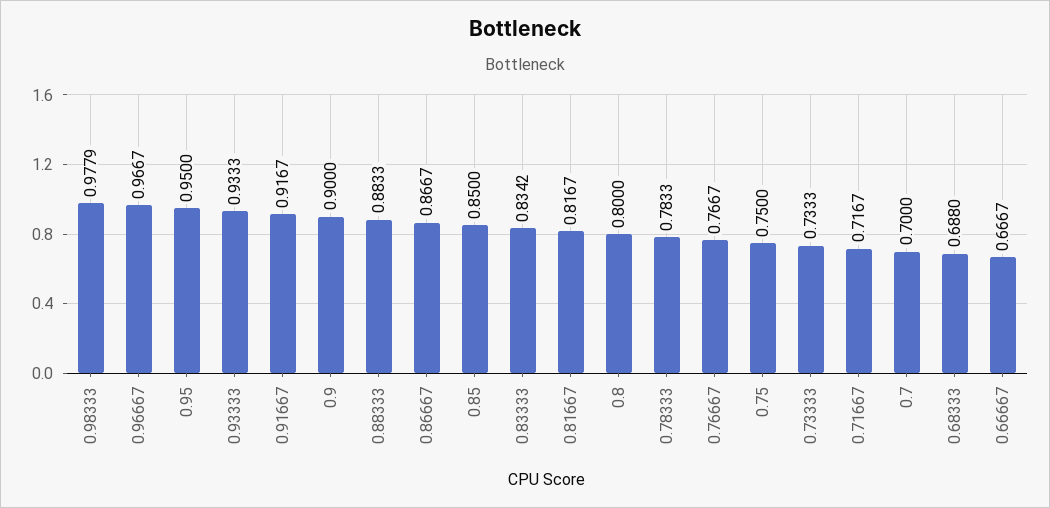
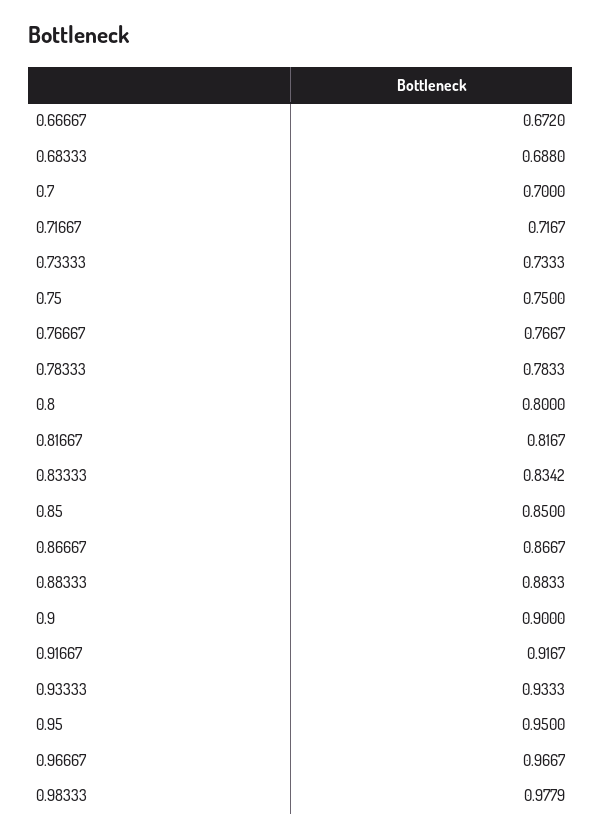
0.66667: 0.6667 -> 0.672

